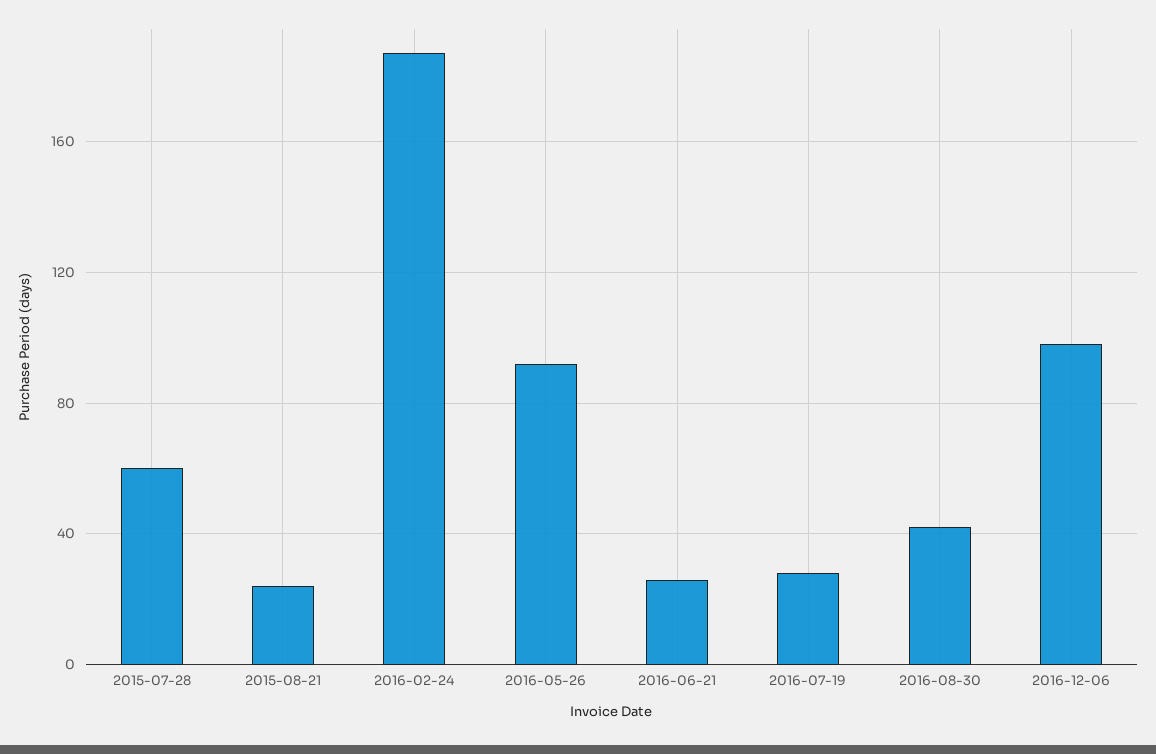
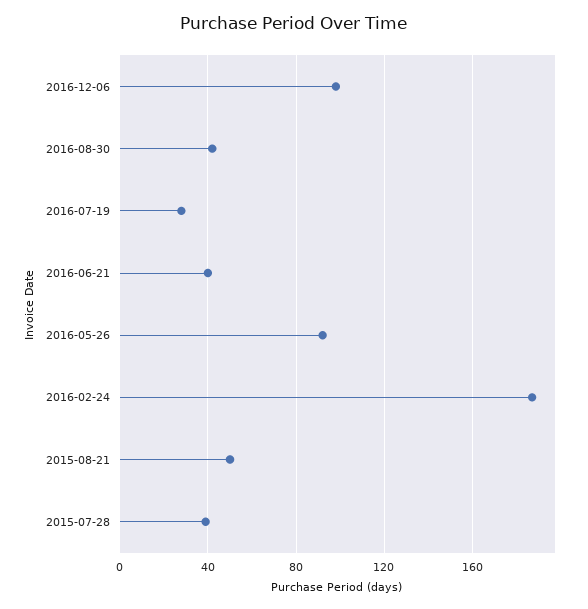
2015-07-28: 60 -> 40
2015-08-21: 25 -> 50
2016-06-21: 25 -> 40

